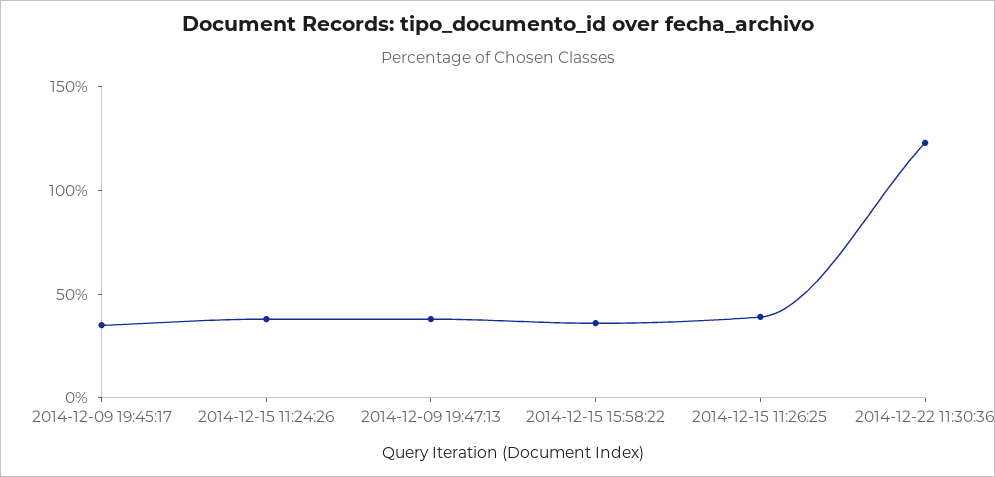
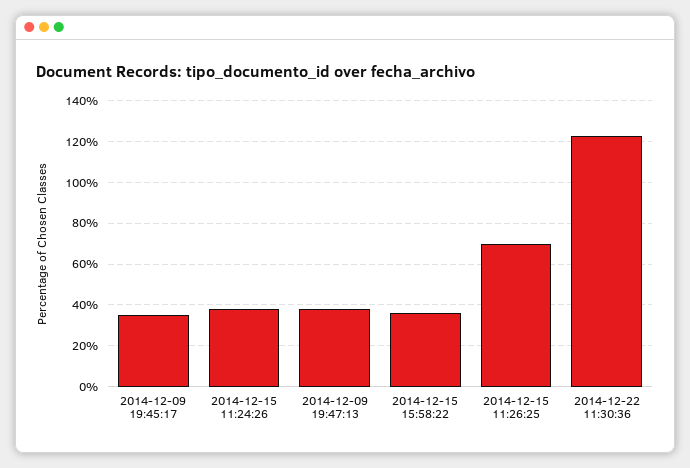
2014-12-15 11:26:25: 40 -> 70

